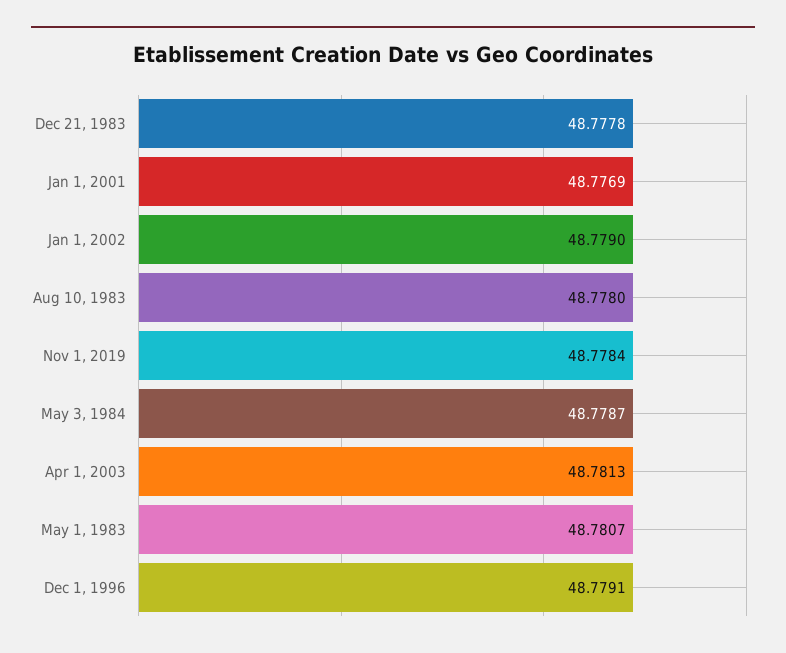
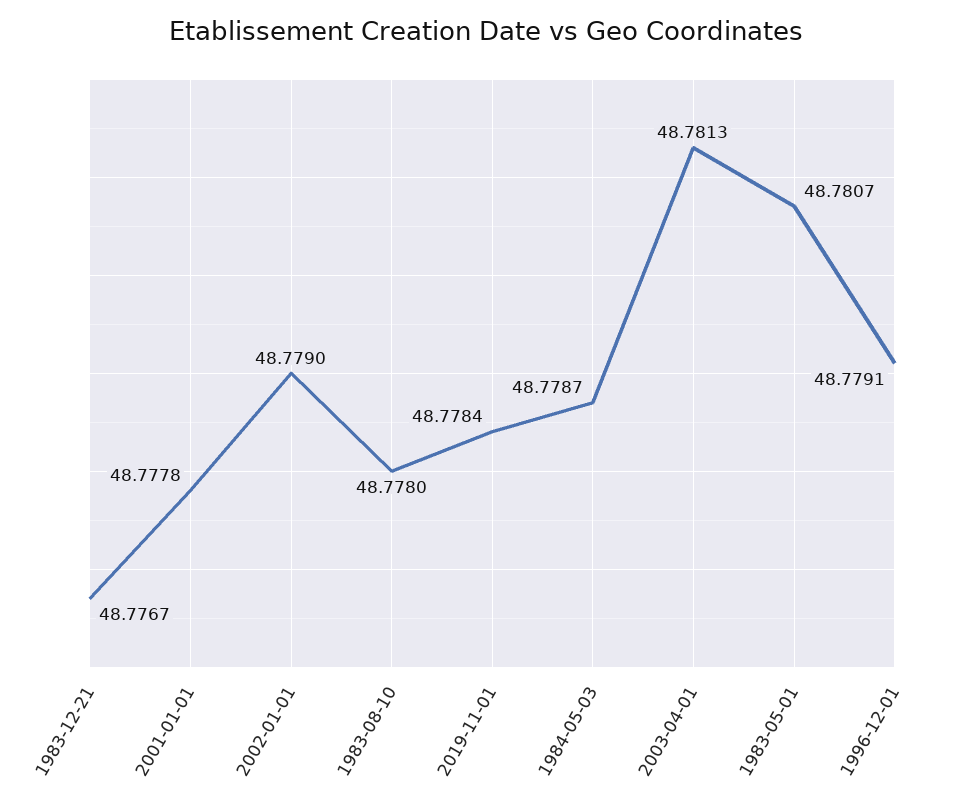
Dec 21, 1983: 48.7778 -> 48.7767
Jan 1, 2001: 48.7769 -> 48.7778

